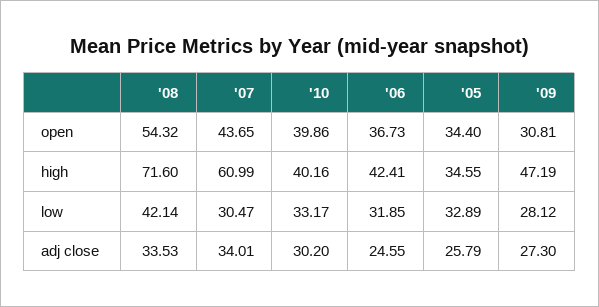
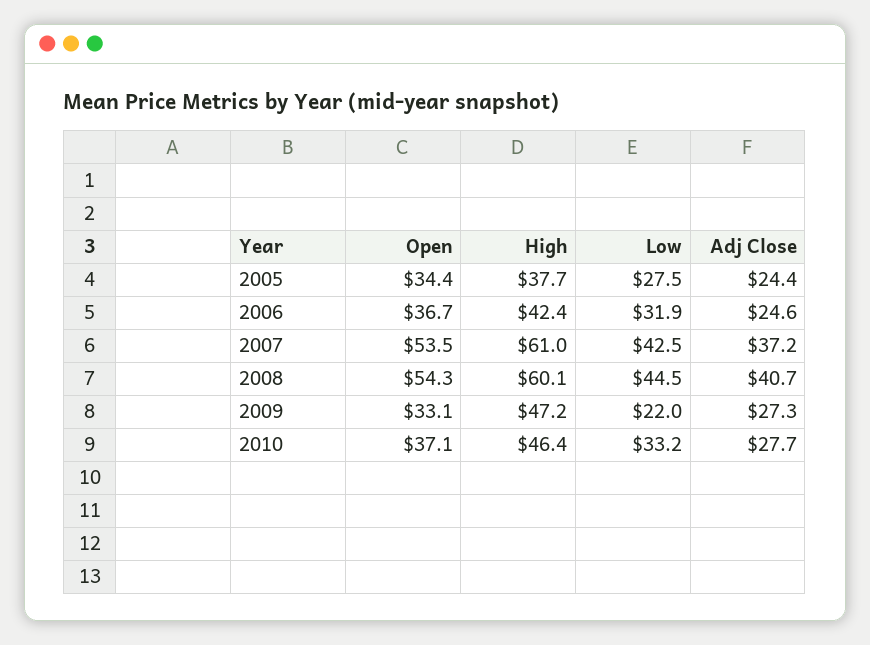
'07, open: 43.65 -> 53.5
'10, open: 39.86 -> 37.1
'09, open: 30.81 -> 33.1
'08, high: 71.6 -> 60.1
'10, high: 40.16 -> 46.4
'05, high: 34.55 -> 37.7
'08, low: 42.14 -> 44.5
'07, low: 30.47 -> 42.5
'05, low: 32.89 -> 27.5
'09, low: 28.12 -> 22
'08, adj close: 33.53 -> 40.7
'07, adj close: 34.01 -> 37.2
'10, adj close: 30.2 -> 27.7
'05, adj close: 25.79 -> 24.4

